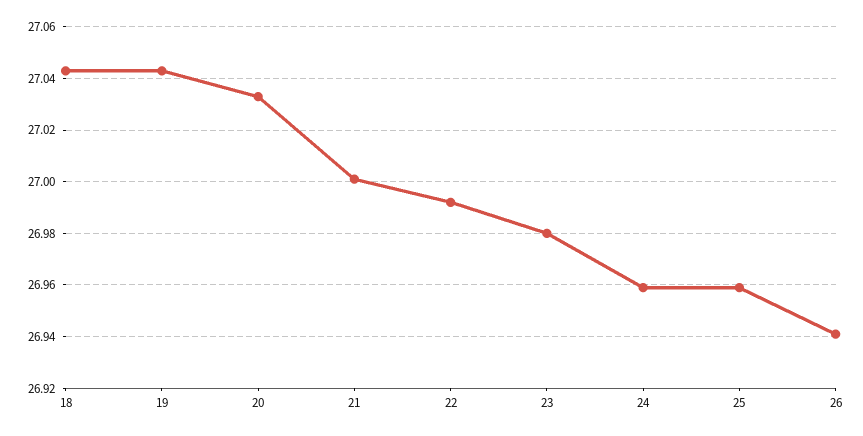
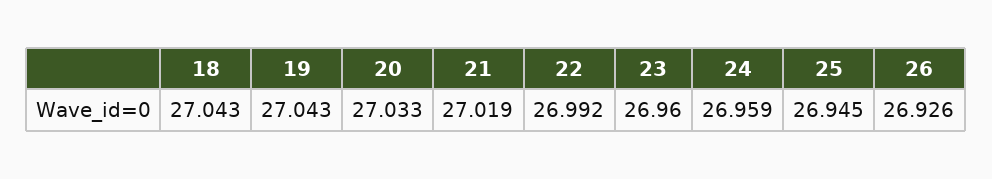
21: 27 -> 27.019
23: 26.98 -> 26.96
25: 26.96 -> 26.945
26: 26.94 -> 26.926

